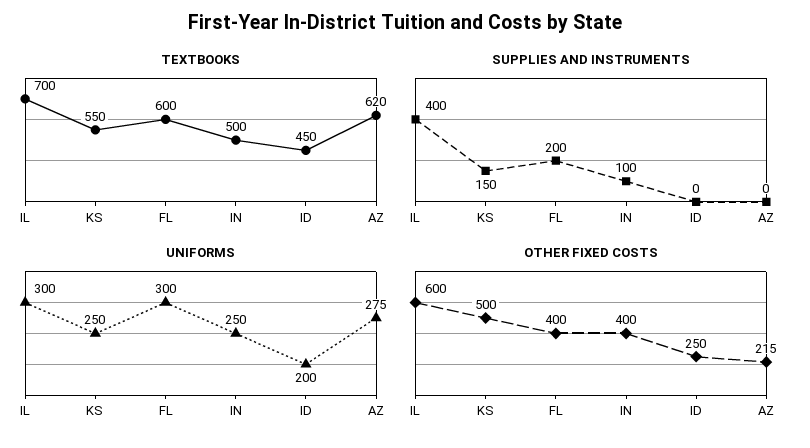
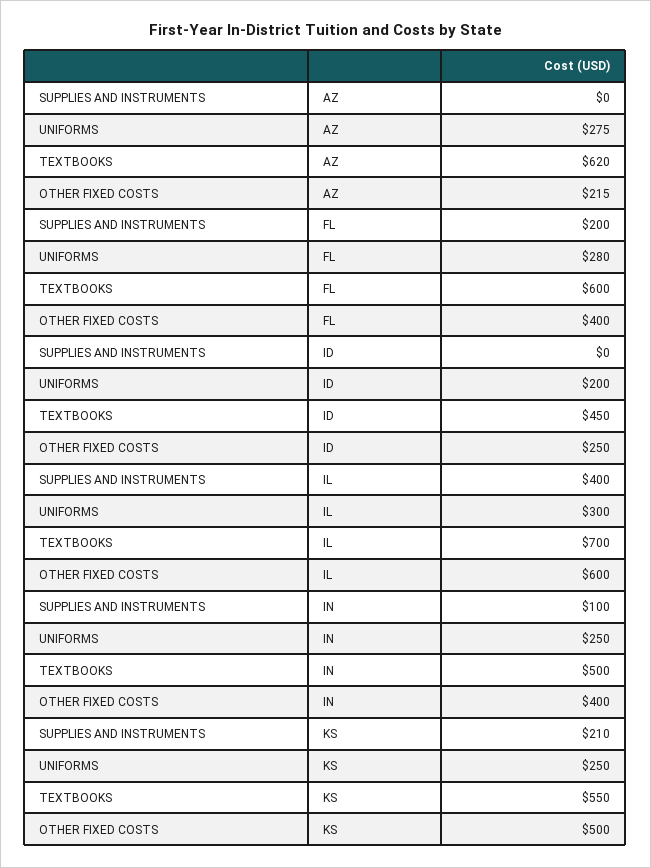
SUPPLIES AND INSTRUMENTS, KS: 150 -> 210
UNIFORMS, FL: 300 -> 280

